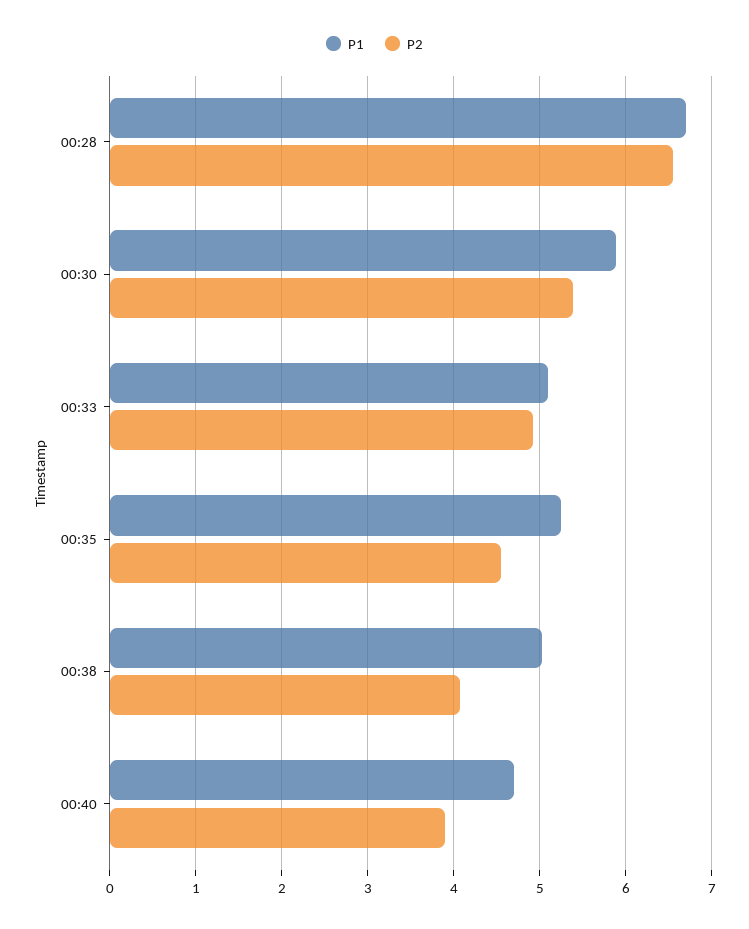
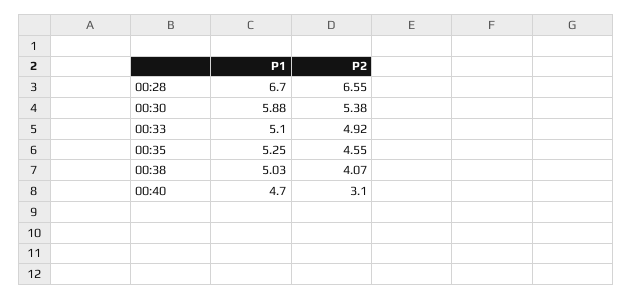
P2, 00:40: 3.9 -> 3.1

